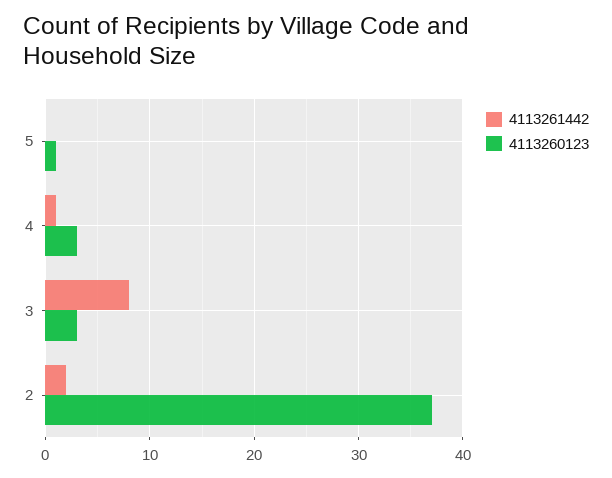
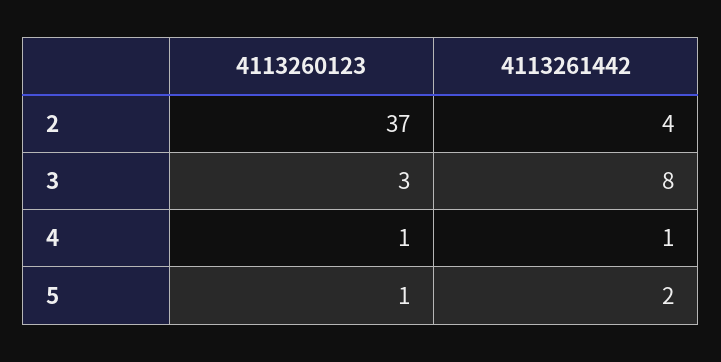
4113261442, 5: 0 -> 2
4113260123, 4: 3 -> 1
4113261442, 2: 2 -> 4

